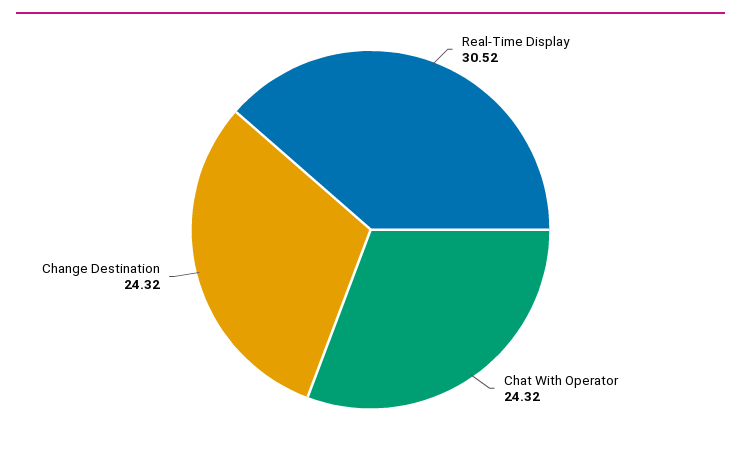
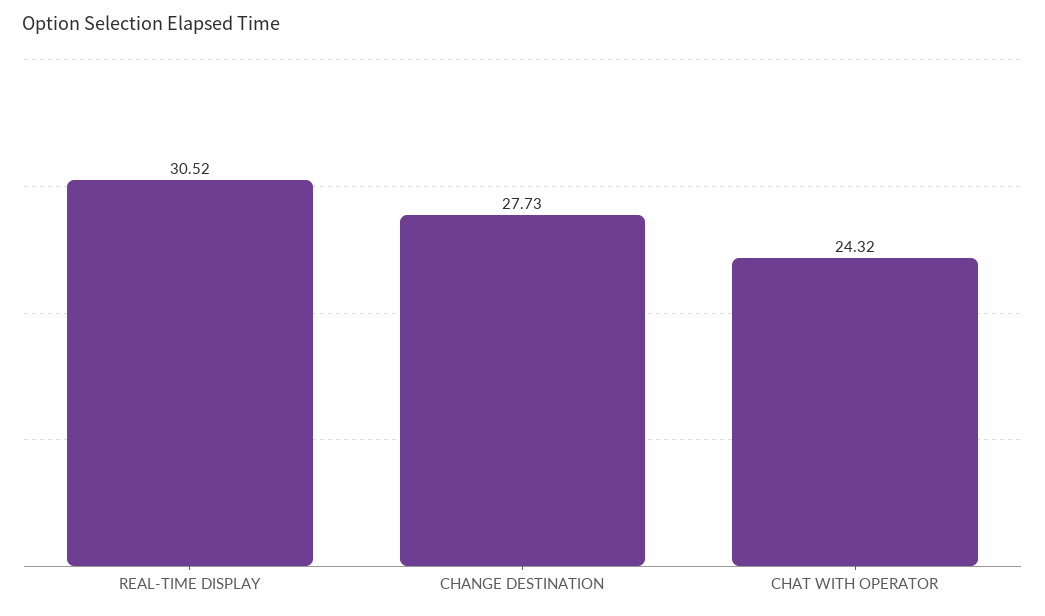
Change Destination: 24.32 -> 27.73

